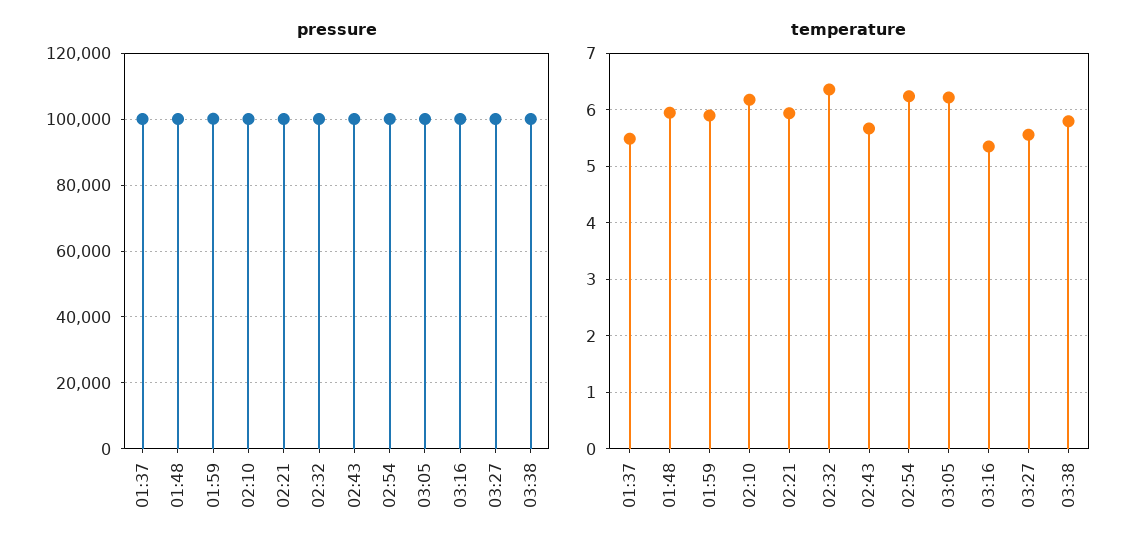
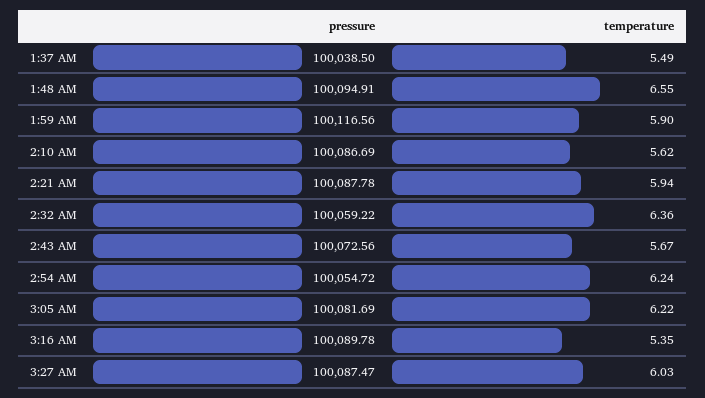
pressure, 03:38: 100000 -> none
temperature, 01:48: 6 -> 6.55
temperature, 02:10: 6.2 -> 5.62
temperature, 03:27: 5.6 -> 6.03
temperature, 03:38: 5.8 -> none

